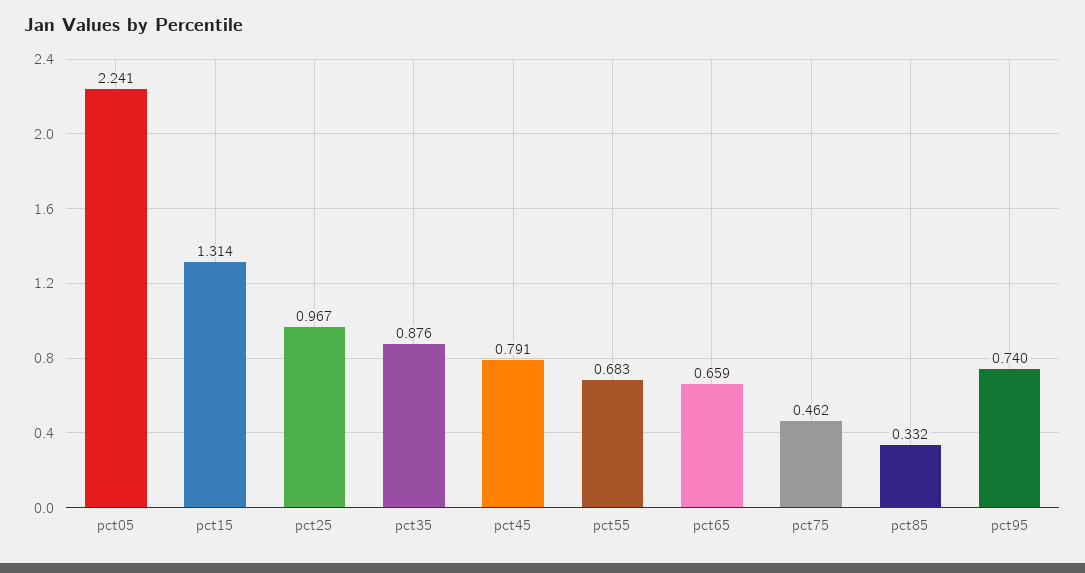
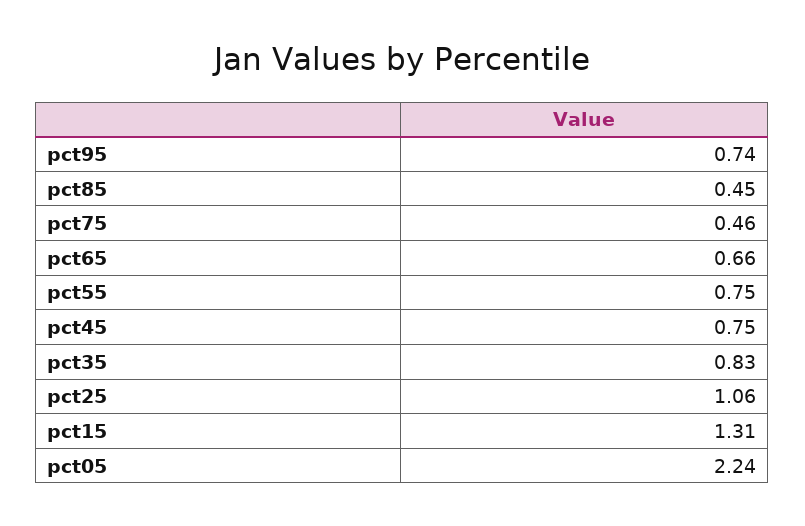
pct25: 0.967 -> 1.06
pct35: 0.876 -> 0.83
pct45: 0.791 -> 0.75
pct55: 0.683 -> 0.75
pct85: 0.332 -> 0.45

